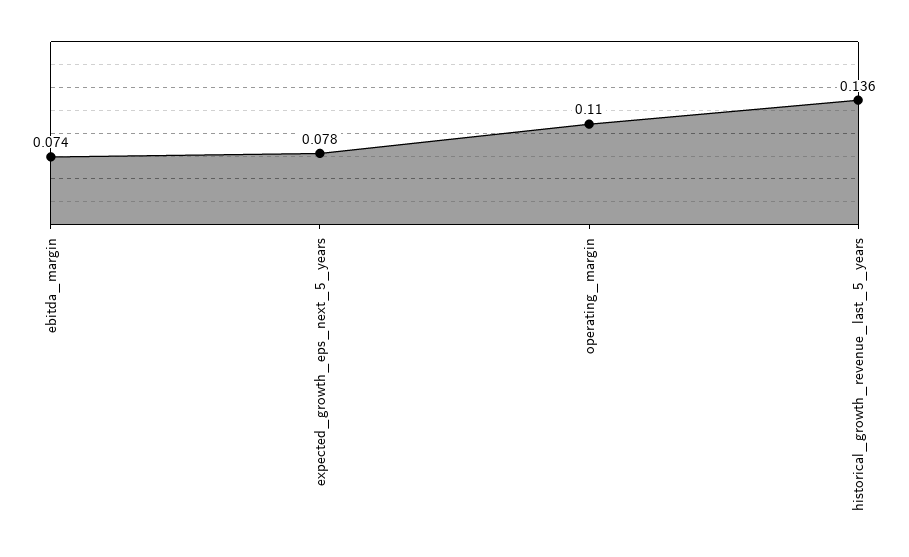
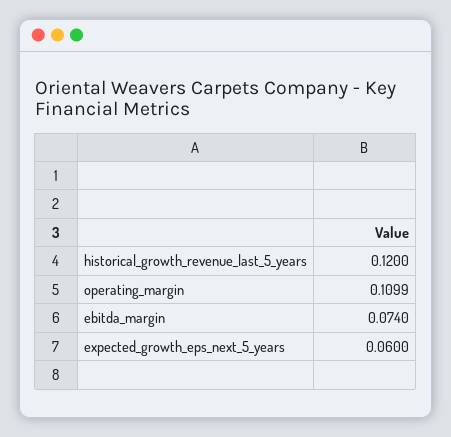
expected_growth_eps_next_5_years: 0.078 -> 0.06
historical_growth_revenue_last_5_years: 0.136 -> 0.12

